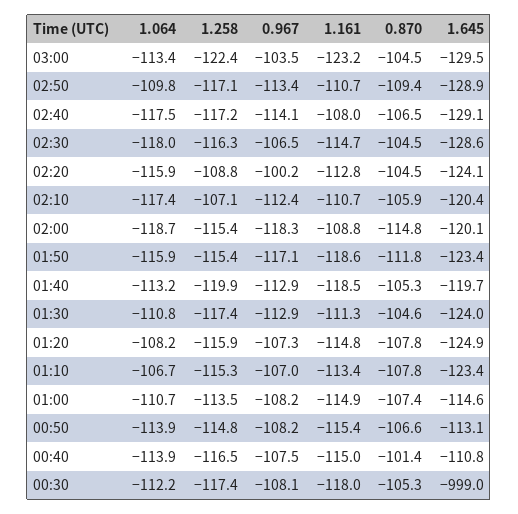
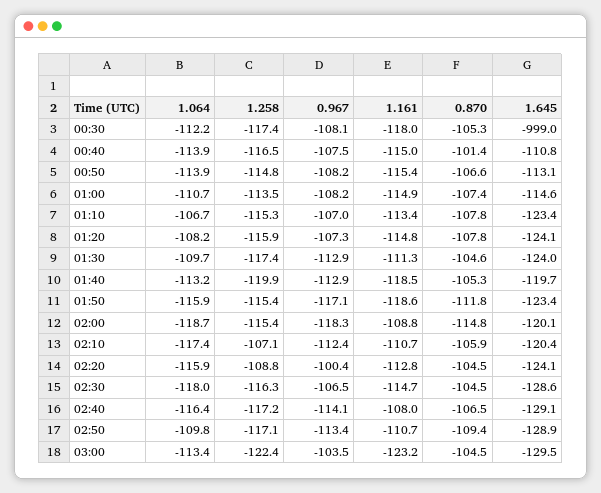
1.064, 02:40: -117.5 -> -116.4
0.967, 02:20: -100.2 -> -100.4
1.064, 01:30: -110.8 -> -109.7
1.645, 01:20: -124.9 -> -124.1

